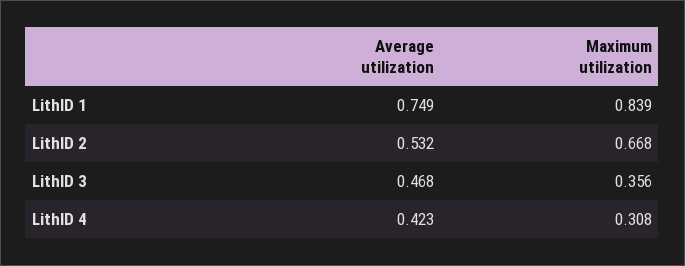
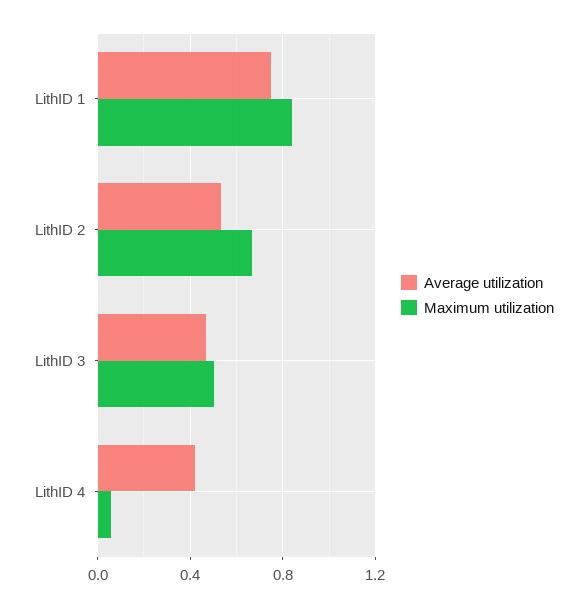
Maximum utilization, LithID 3: 0.356 -> 0.5
Maximum utilization, LithID 4: 0.308 -> 0.05

